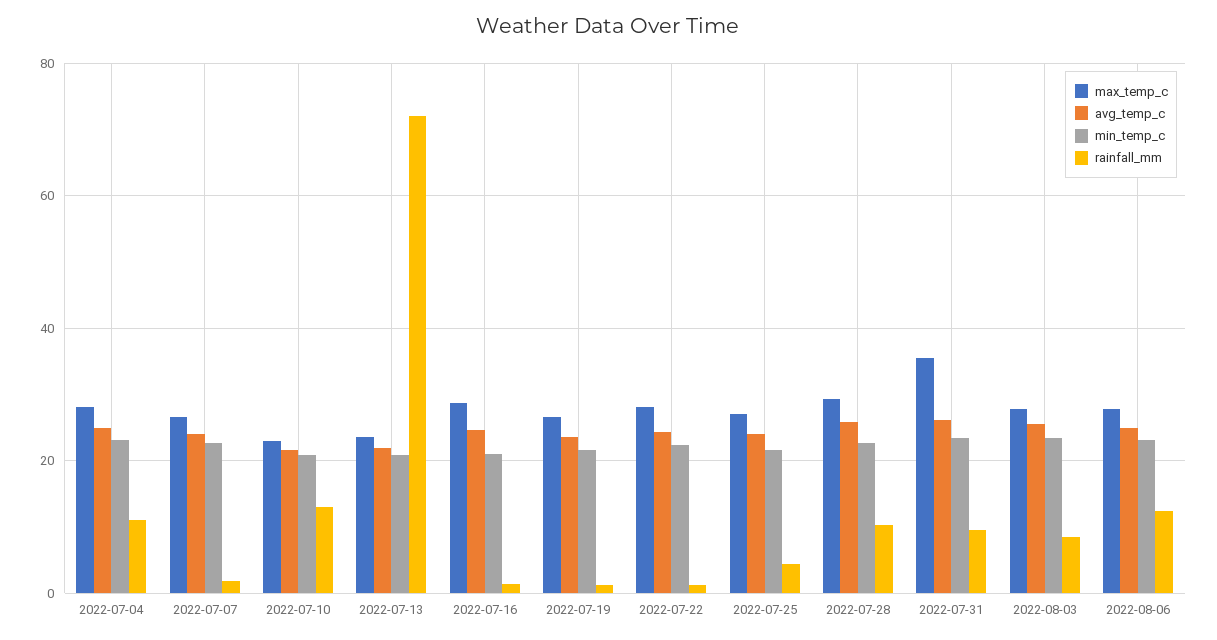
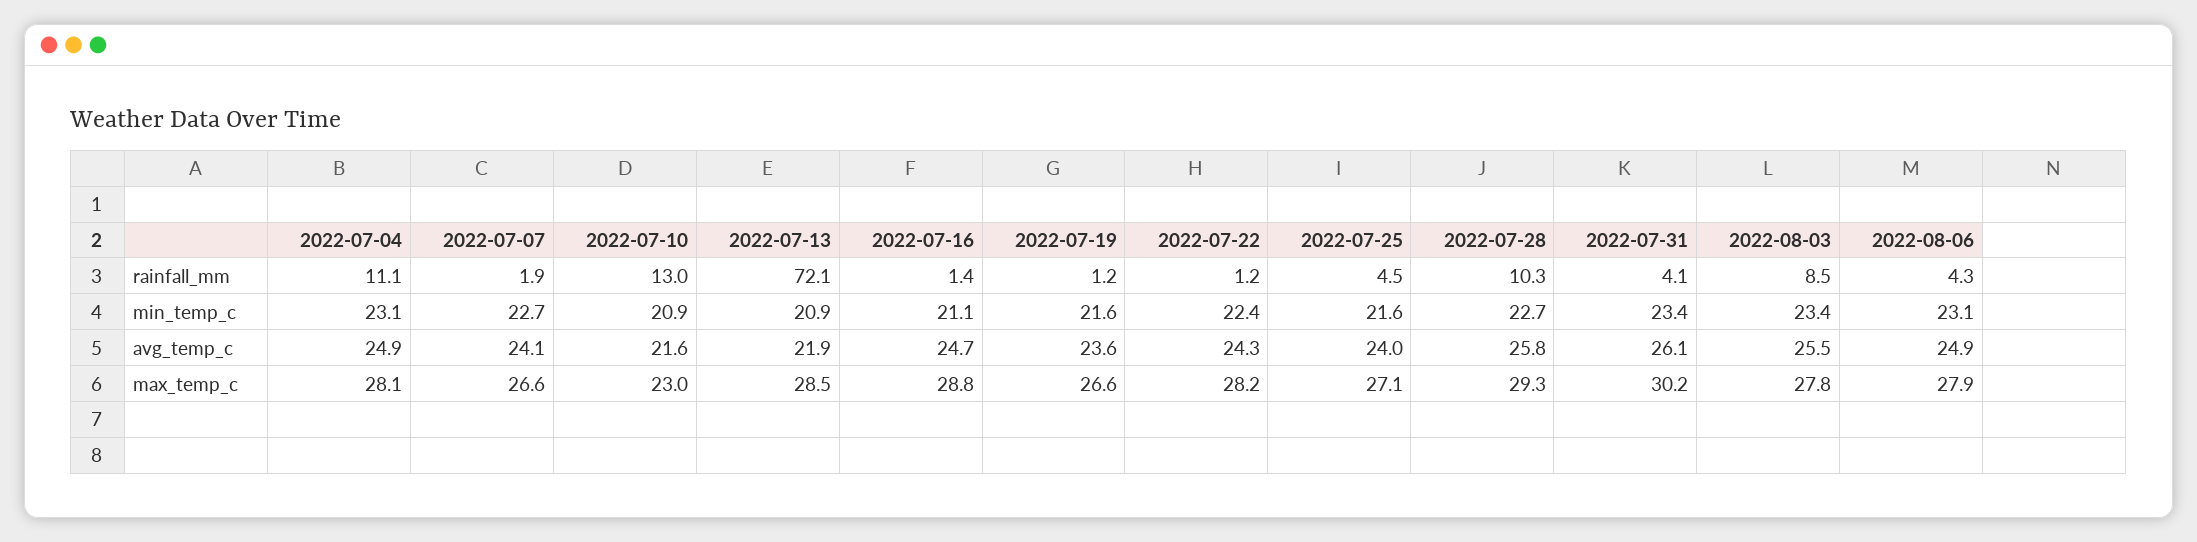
max_temp_c, 2022-07-13: 24 -> 28.5
max_temp_c, 2022-07-31: 36 -> 30.2
rainfall_mm, 2022-07-31: 10 -> 4.1
rainfall_mm, 2022-08-06: 12 -> 4.3

